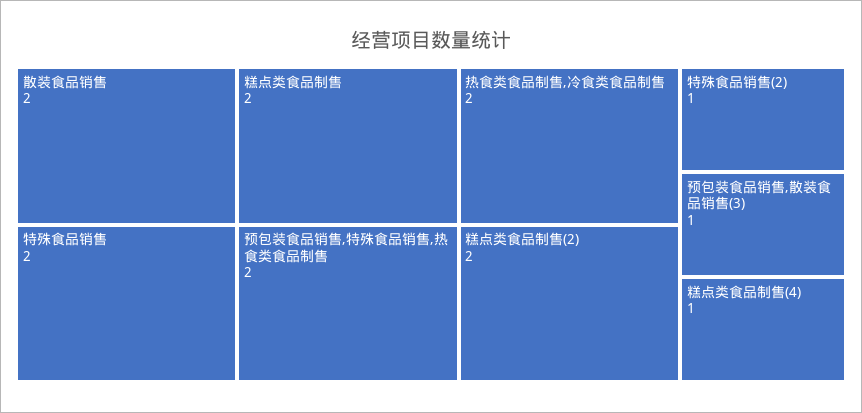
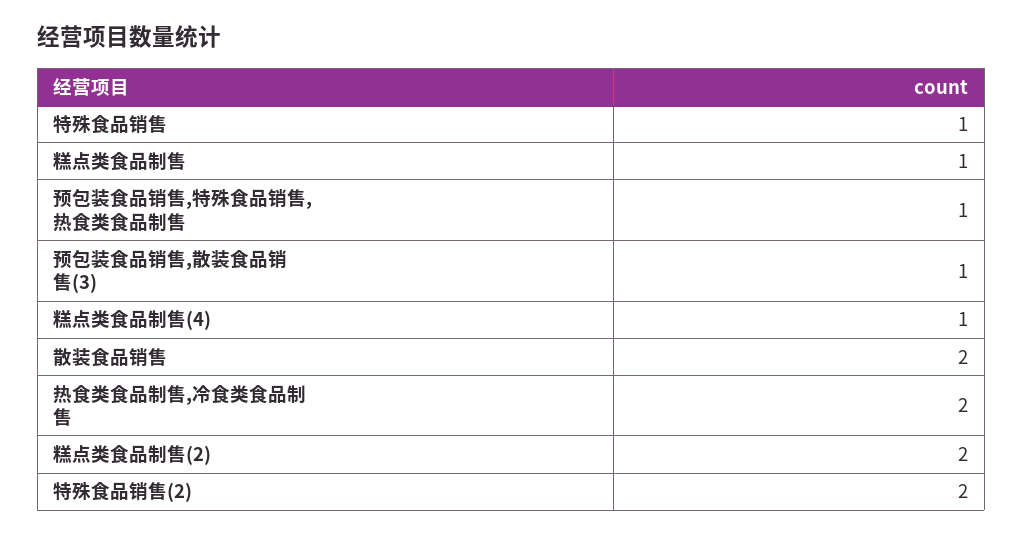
特殊食品销售: 2 -> 1
糕点类食品制售: 2 -> 1
预包装食品销售,特殊食品销售,热食类食品制售: 2 -> 1
特殊食品销售(2): 1 -> 2

